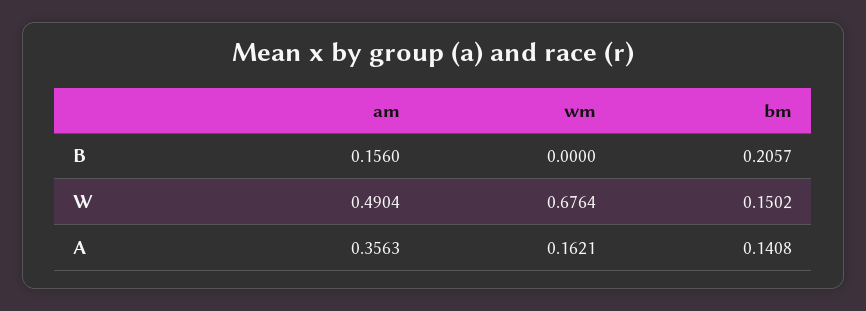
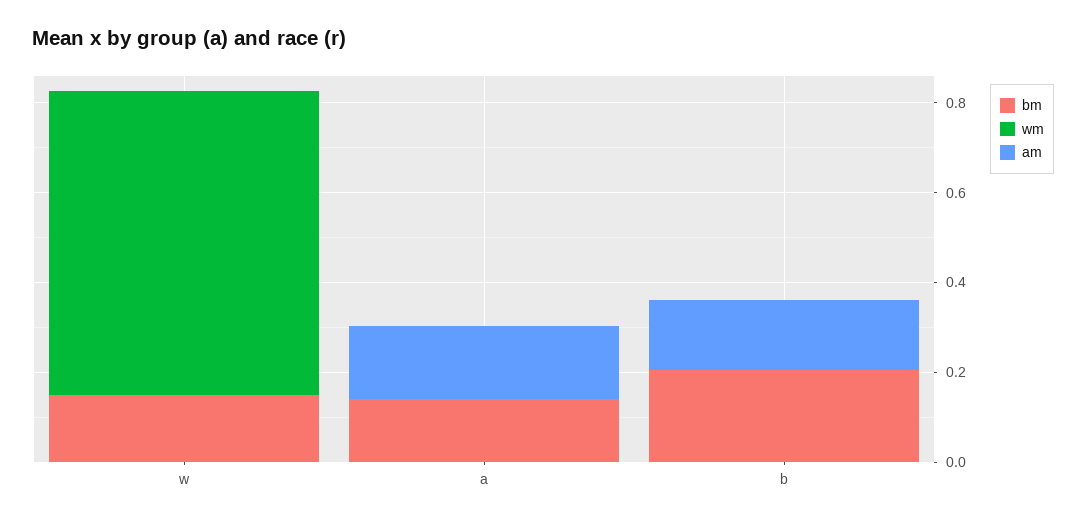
am, W: 0.4904 -> 0
am, A: 0.3563 -> 0.15
wm, A: 0.1621 -> 0

